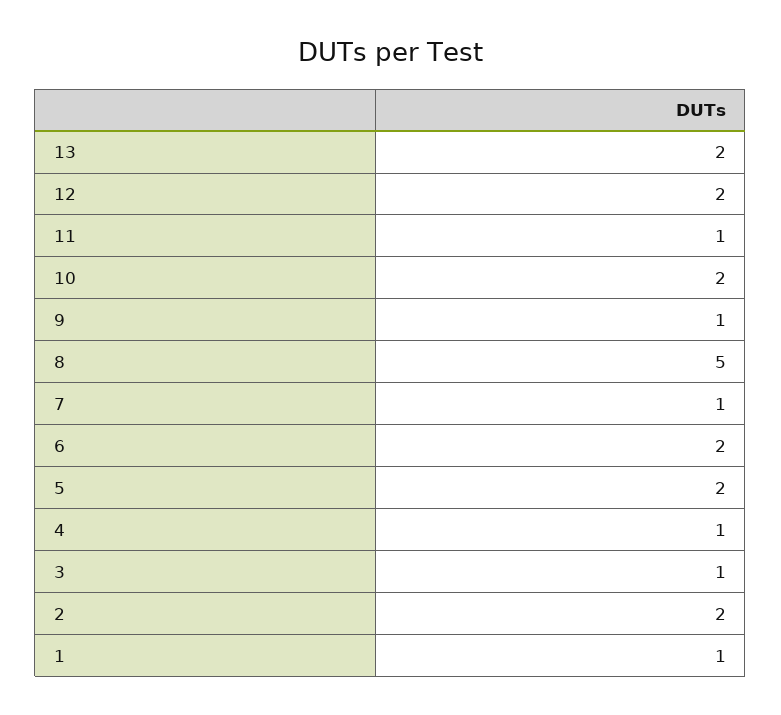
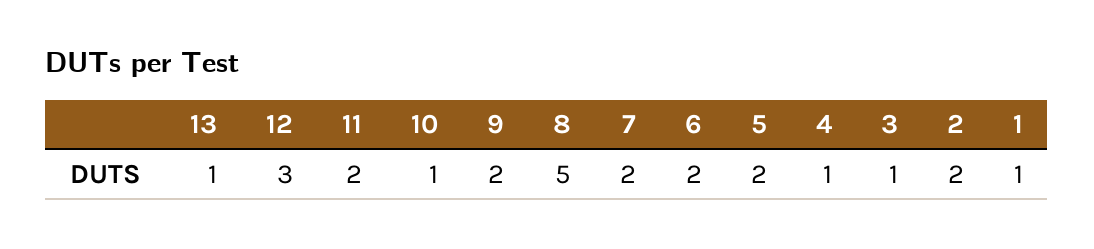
13: 2 -> 1
12: 2 -> 3
11: 1 -> 2
10: 2 -> 1
9: 1 -> 2
7: 1 -> 2

